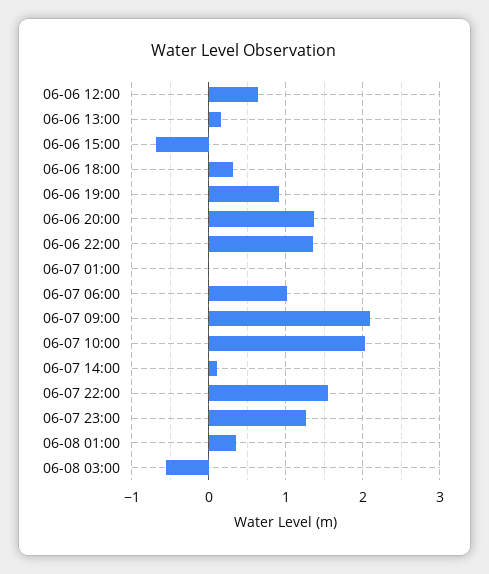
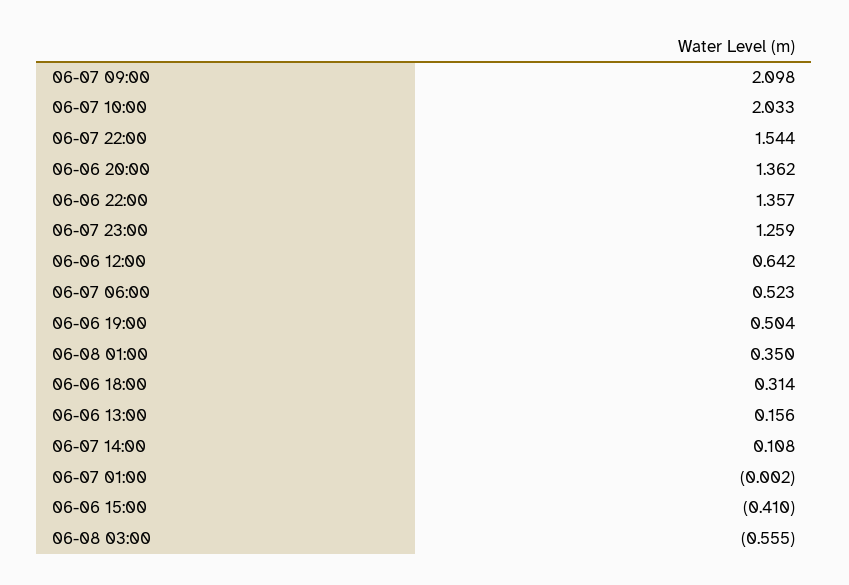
06-06 15:00: -0.7 -> -0.41
06-06 19:00: 0.9 -> 0.504
06-07 06:00: 1 -> 0.523

